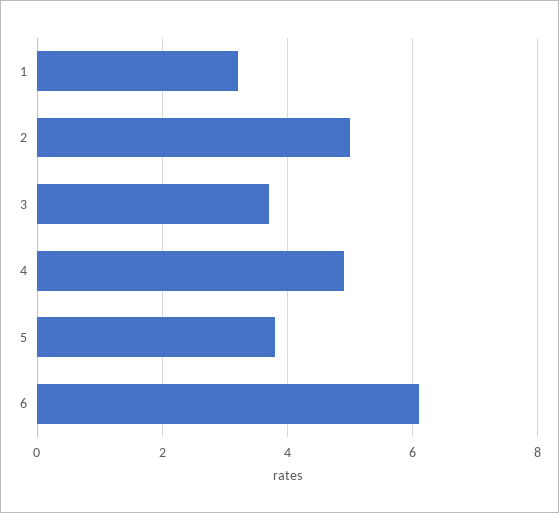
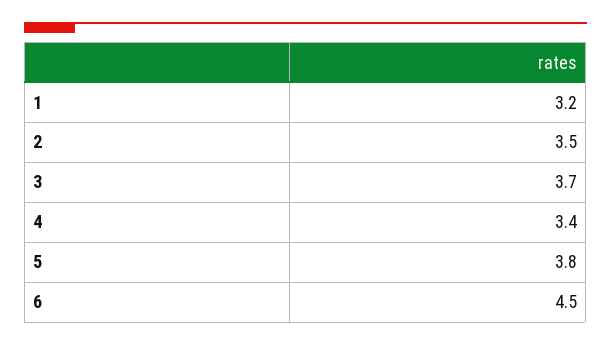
2: 5 -> 3.5
4: 5 -> 3.4
6: 6 -> 4.5

